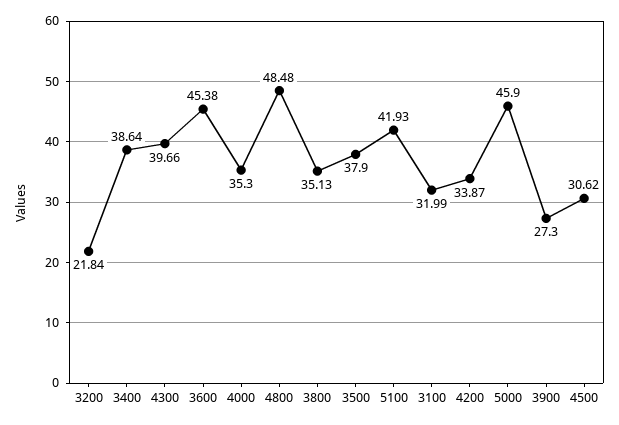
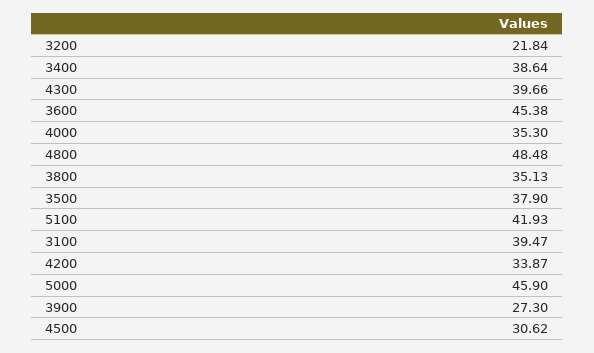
3100: 31.99 -> 39.47

